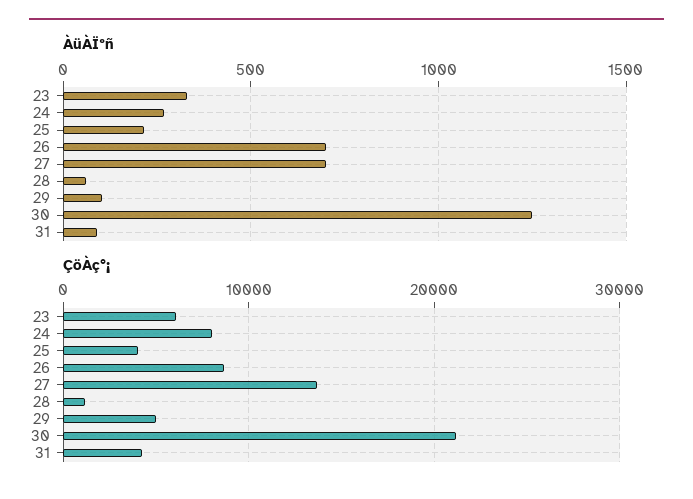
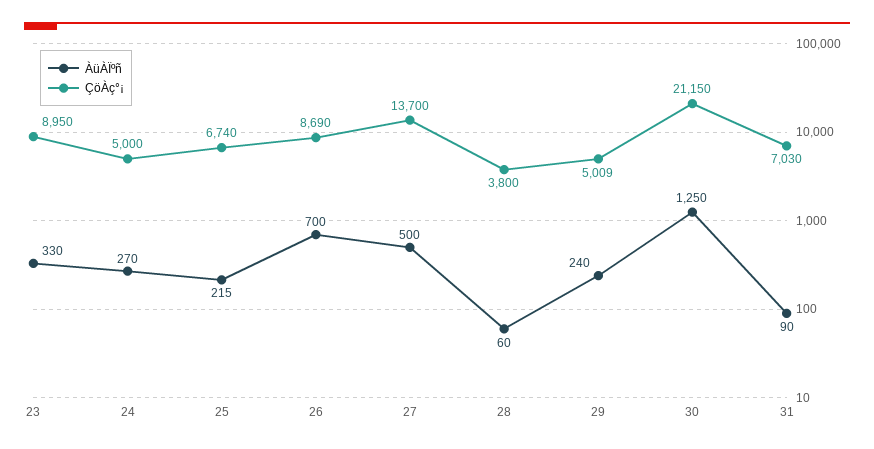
ÀüÀÏºñ, 27: 700 -> 500
ÀüÀÏºñ, 29: 100 -> 240
ÇöÀç°¡, 23: 6000 -> 8950
ÇöÀç°¡, 24: 8000 -> 5000
ÇöÀç°¡, 25: 4000 -> 6740
ÇöÀç°¡, 28: 1000 -> 3800
ÇöÀç°¡, 31: 4000 -> 7030

